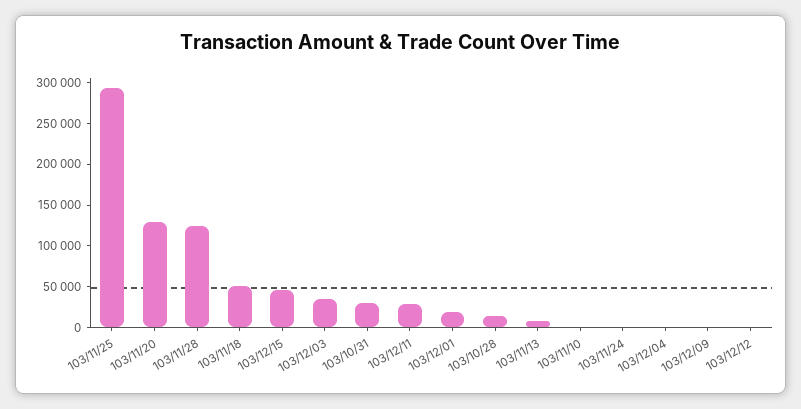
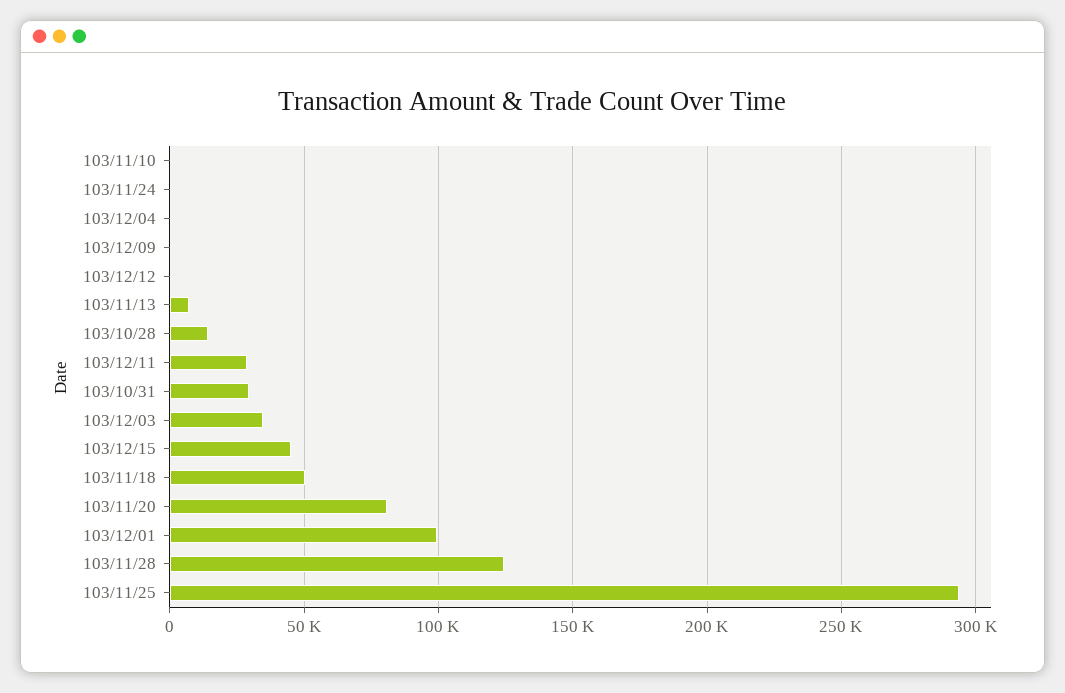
103/11/20: 130000 -> 80000
103/12/01: 20000 -> 100000

